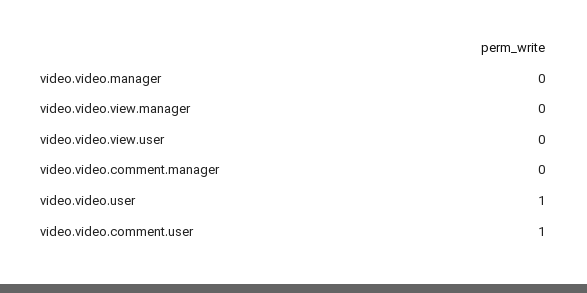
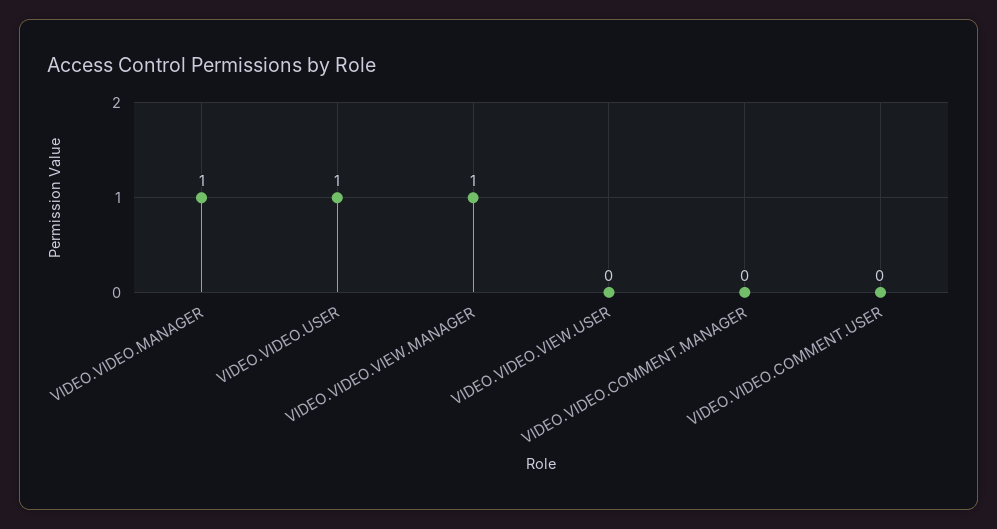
video.video.manager: 0 -> 1
video.video.view.manager: 0 -> 1
video.video.comment.user: 1 -> 0

